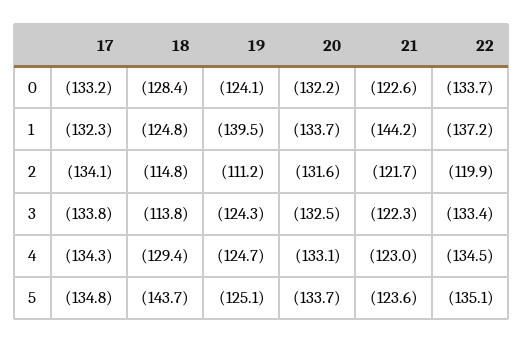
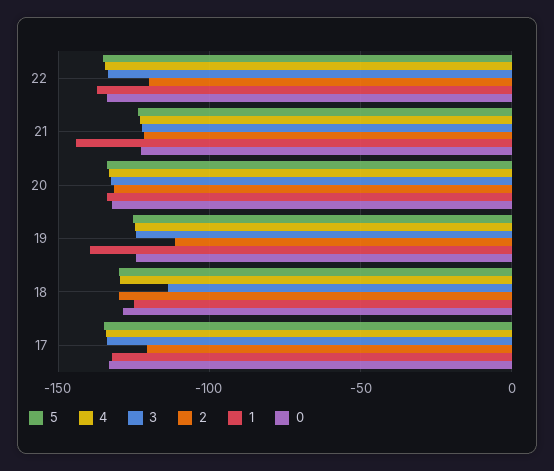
2, 17: -134.1 -> -120
2, 18: -114.8 -> -130
5, 18: -143.7 -> -130

